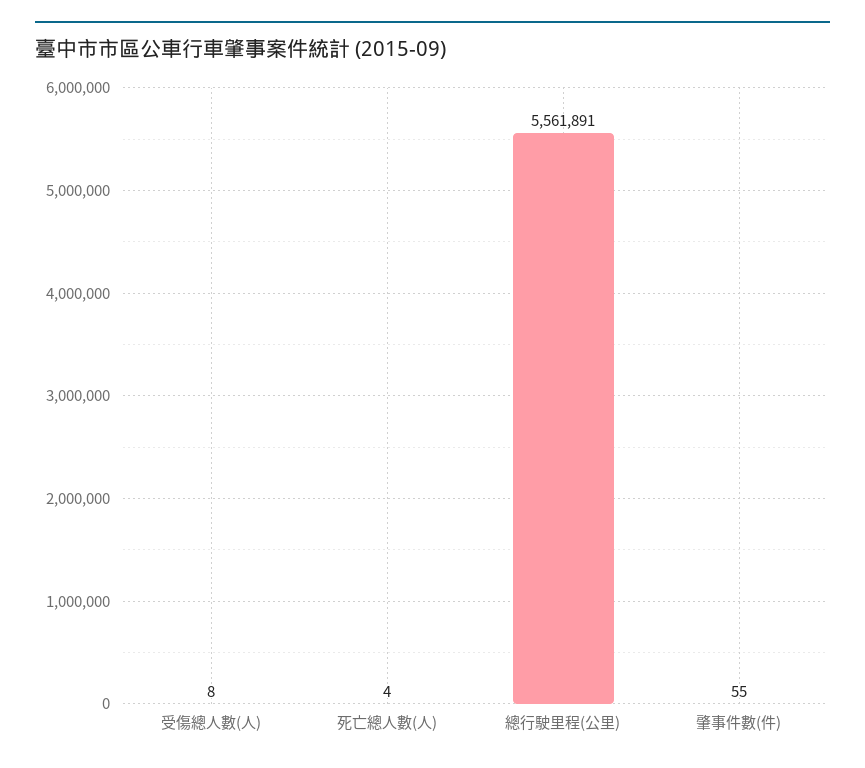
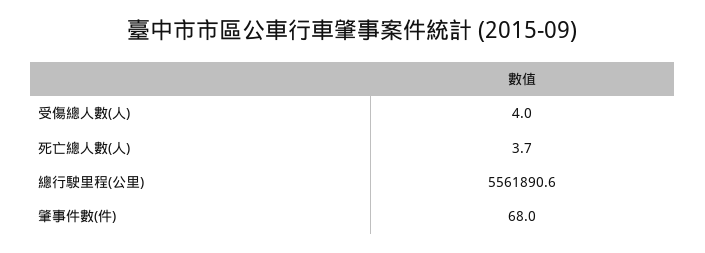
受傷總人數(人): 8 -> 4
肇事件數(件): 55 -> 68

